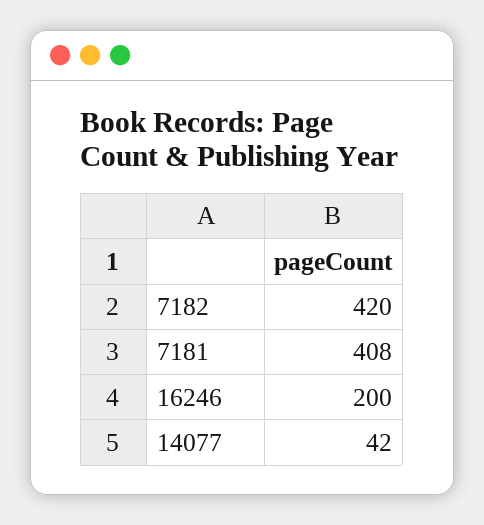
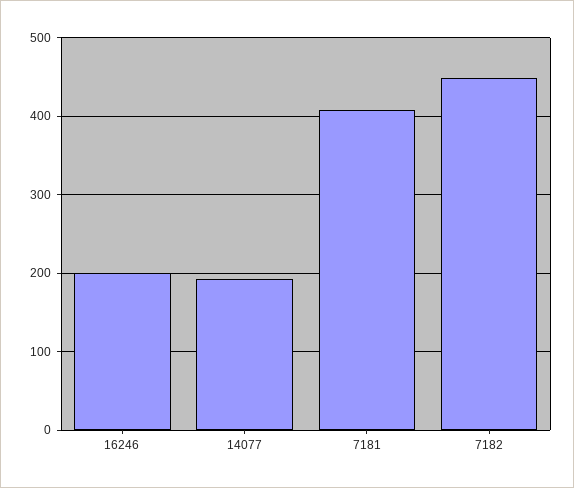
7182: 420 -> 450
14077: 42 -> 190

